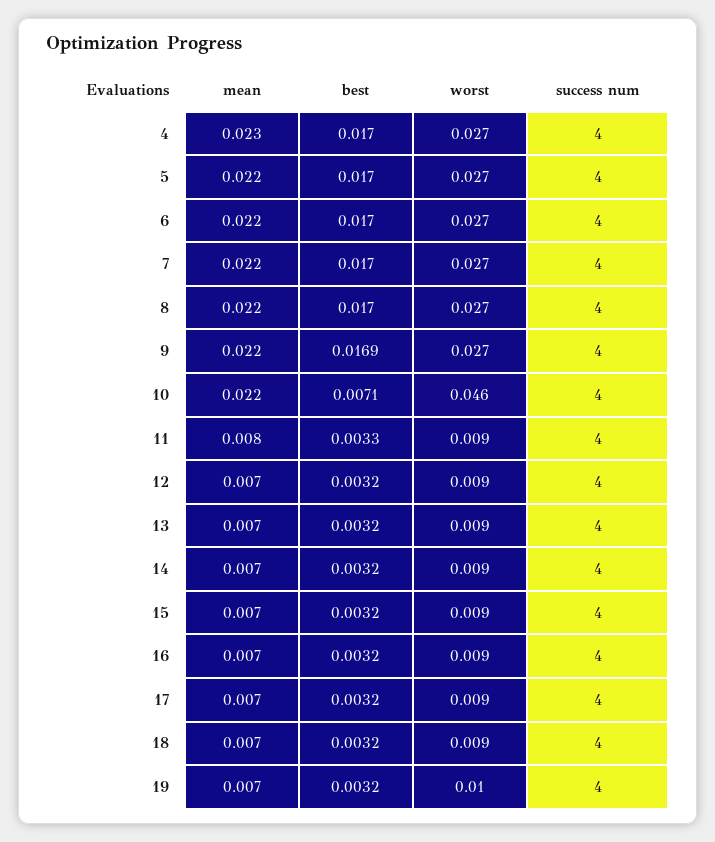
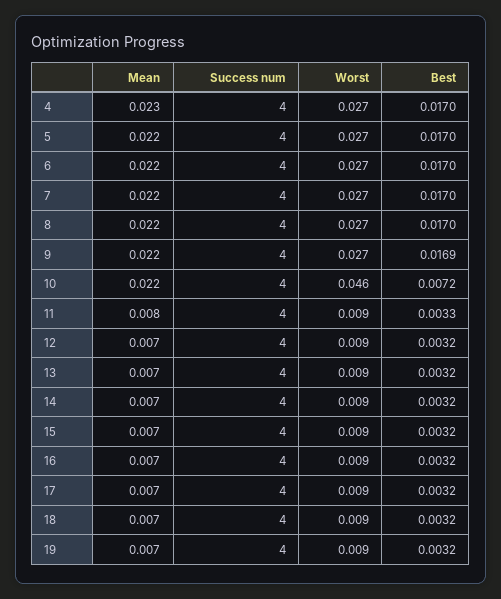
best, 10: 0.0071 -> 0.0072
worst, 19: 0.01 -> 0.009

